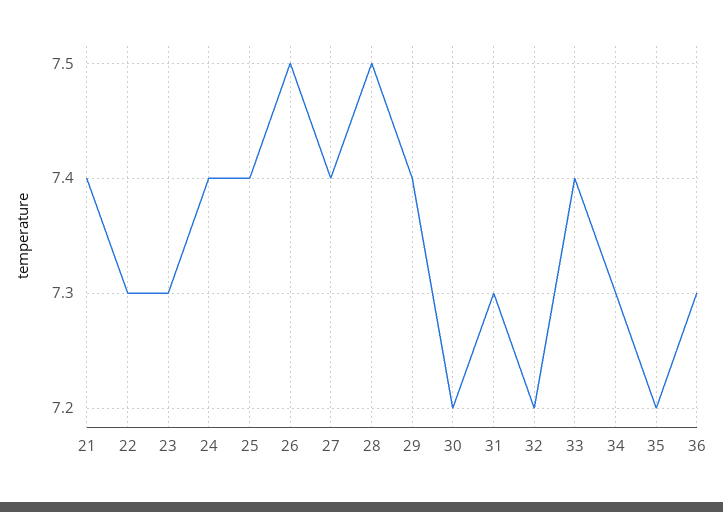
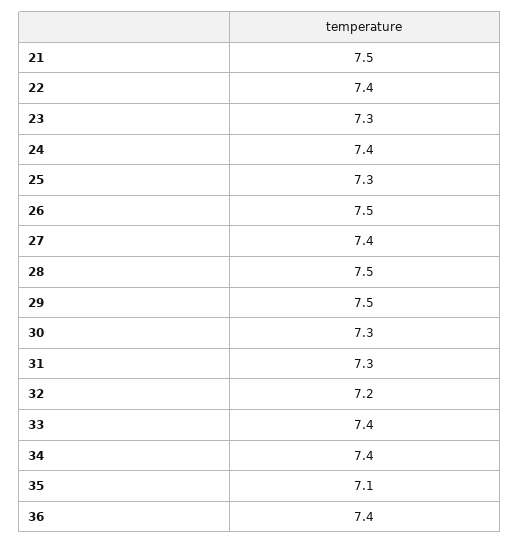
21: 7.4 -> 7.5
22: 7.3 -> 7.4
25: 7.4 -> 7.3
29: 7.4 -> 7.5
30: 7.2 -> 7.3
34: 7.3 -> 7.4
35: 7.2 -> 7.1
36: 7.3 -> 7.4

